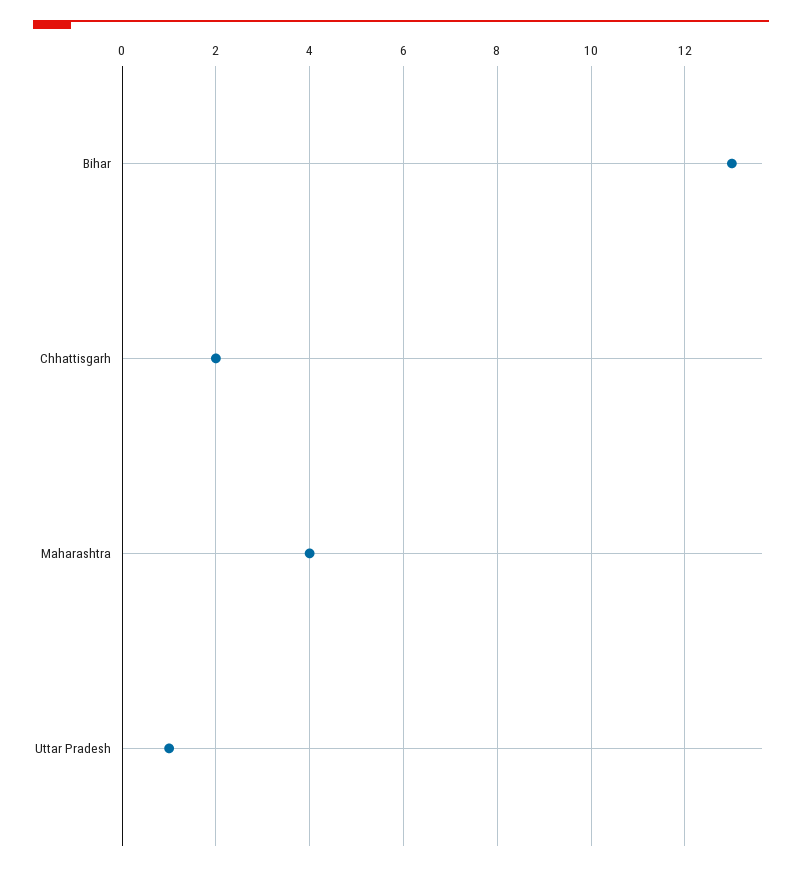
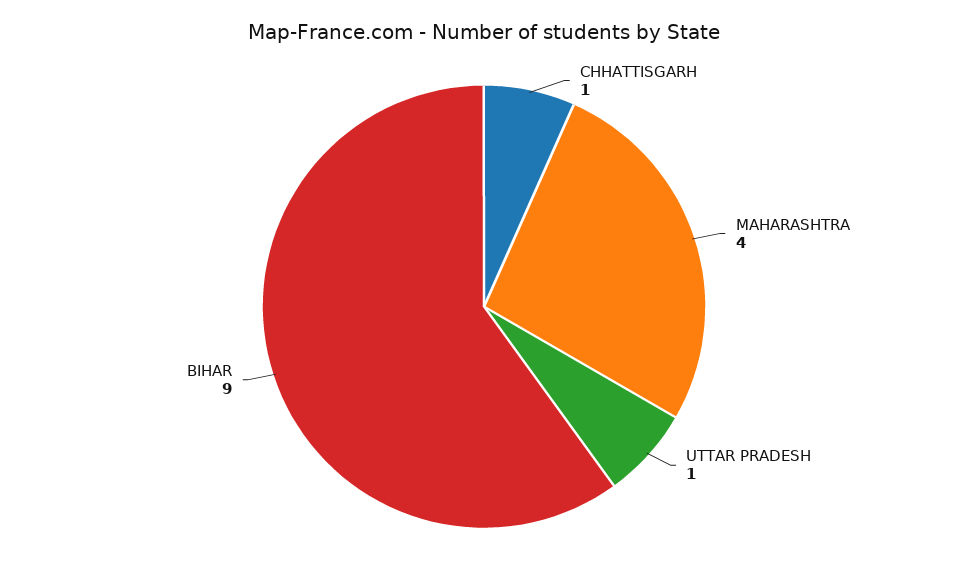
Bihar: 13 -> 9
Chhattisgarh: 2 -> 1

